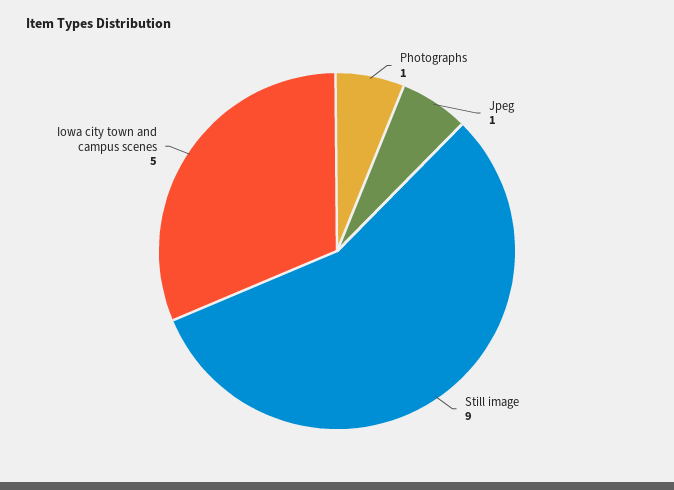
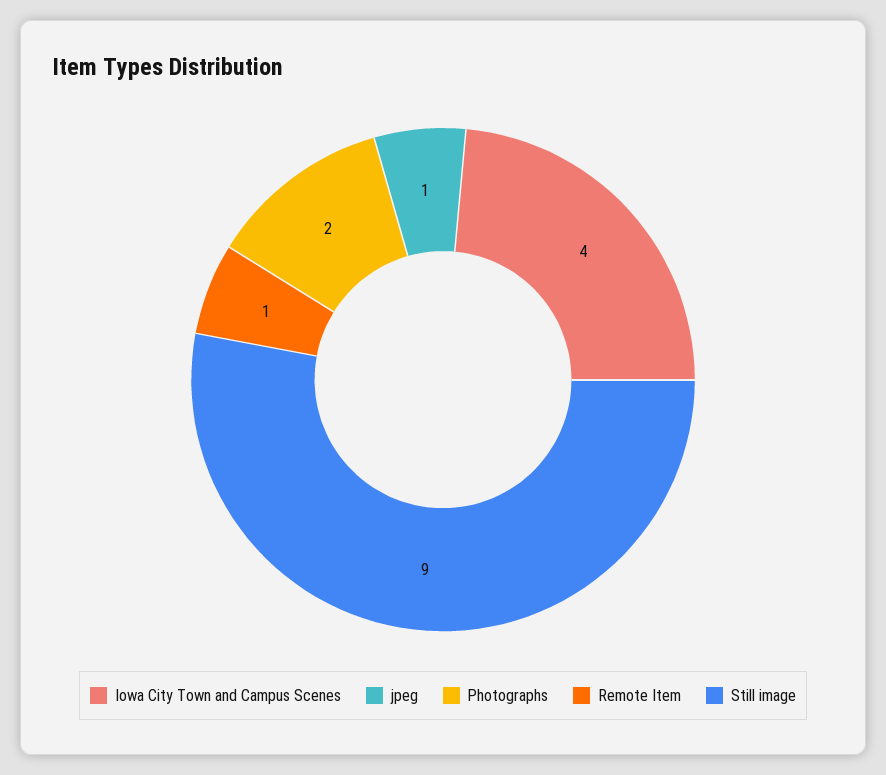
Photographs: 1 -> 2
Iowa city town and campus scenes: 5 -> 4
Remote Item: none -> 1

